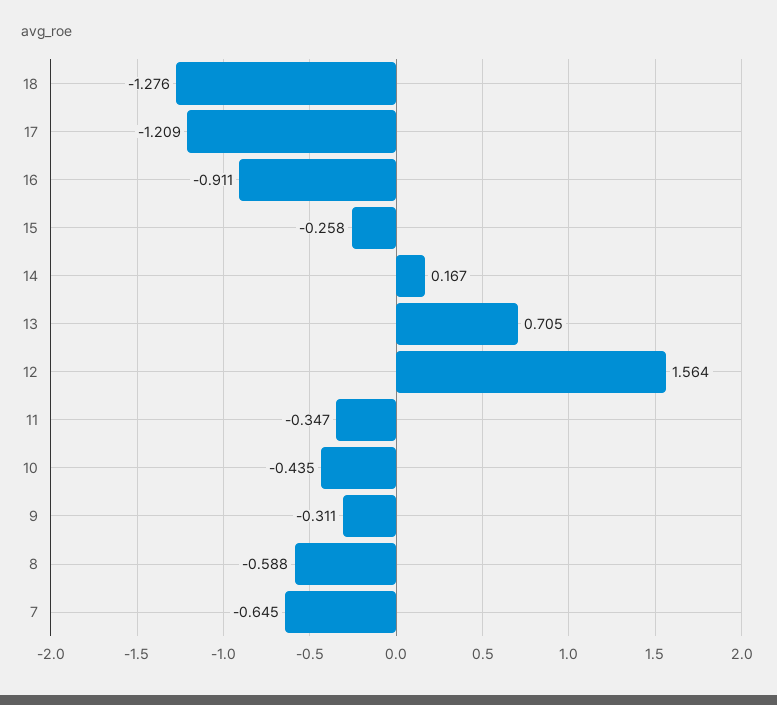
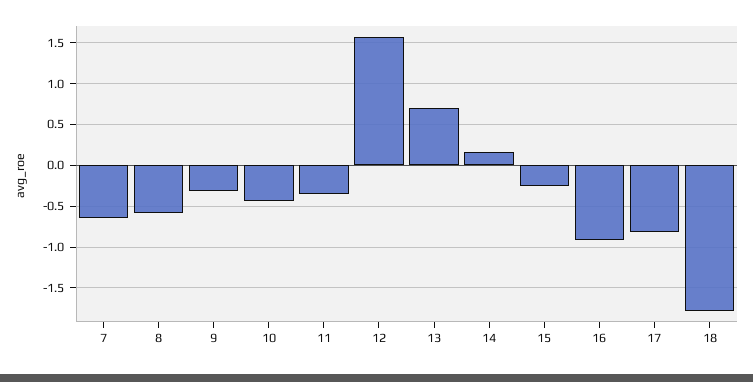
18: -1.276 -> -1.8
17: -1.209 -> -0.8

